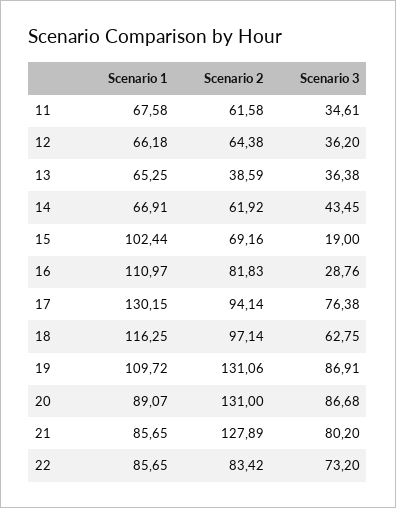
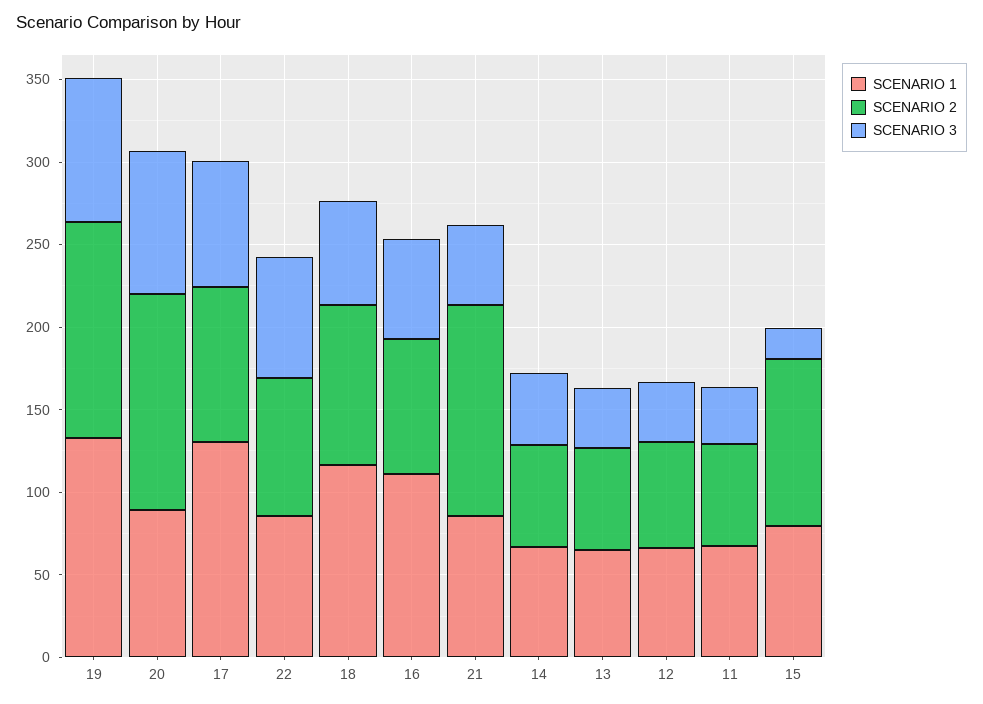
Scenario 2, 13: 38.59 -> 60
Scenario 1, 15: 102.44 -> 80
Scenario 2, 15: 69.16 -> 100
Scenario 3, 16: 28.76 -> 60
Scenario 1, 19: 109.72 -> 130
Scenario 3, 21: 80.2 -> 50

